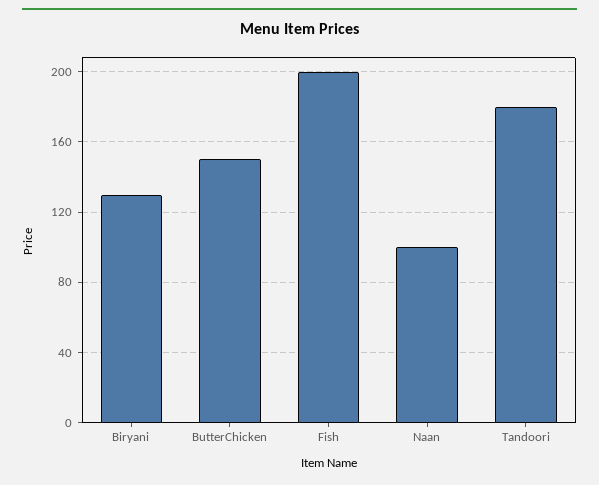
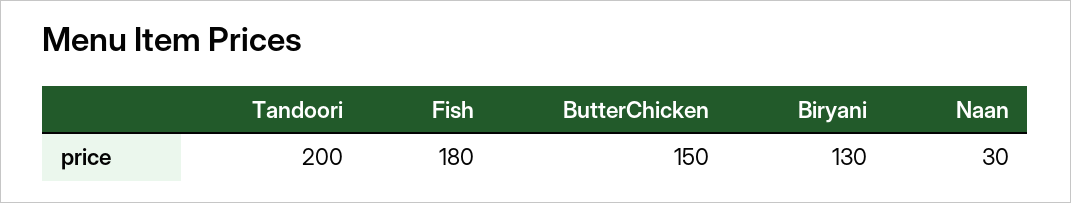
Fish: 200 -> 180
Naan: 100 -> 30
Tandoori: 180 -> 200

